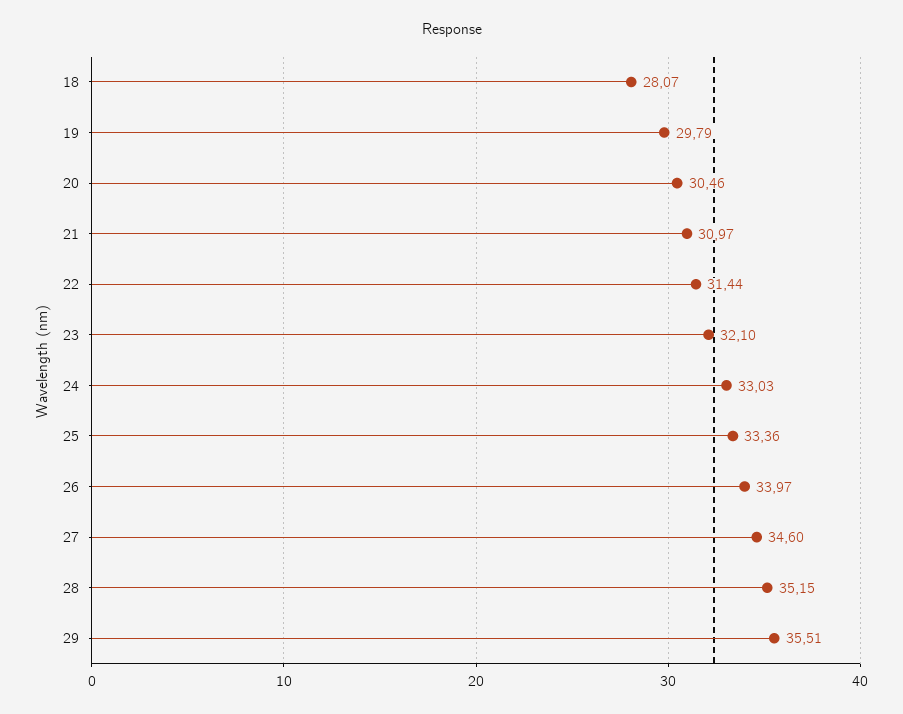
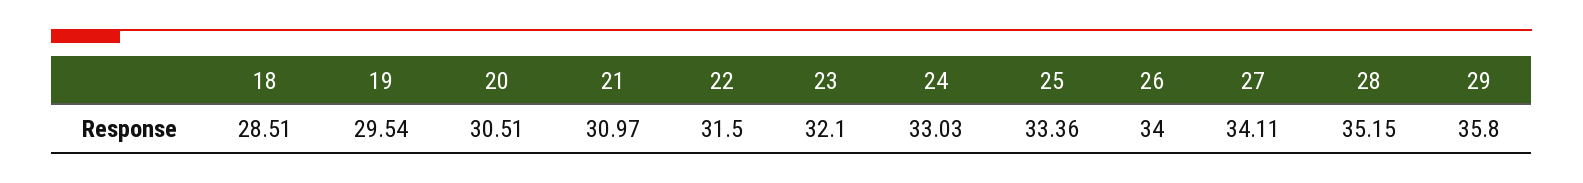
18: 28.07 -> 28.51
19: 29.79 -> 29.54
20: 30.46 -> 30.51
22: 31.44 -> 31.5
26: 33.97 -> 34
27: 34.6 -> 34.11
29: 35.51 -> 35.8

